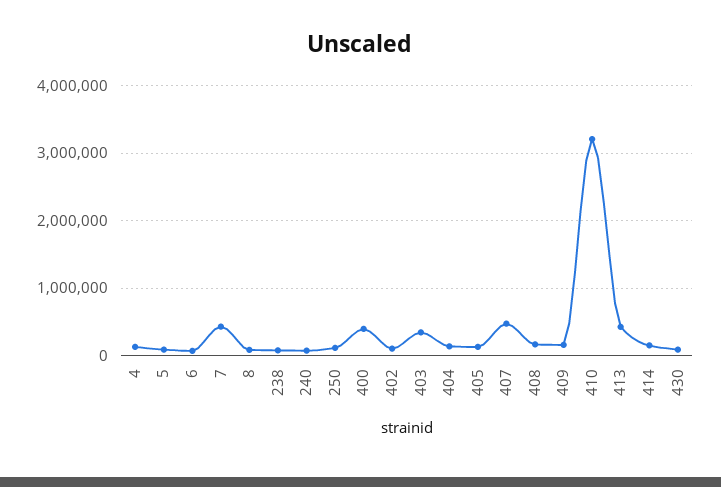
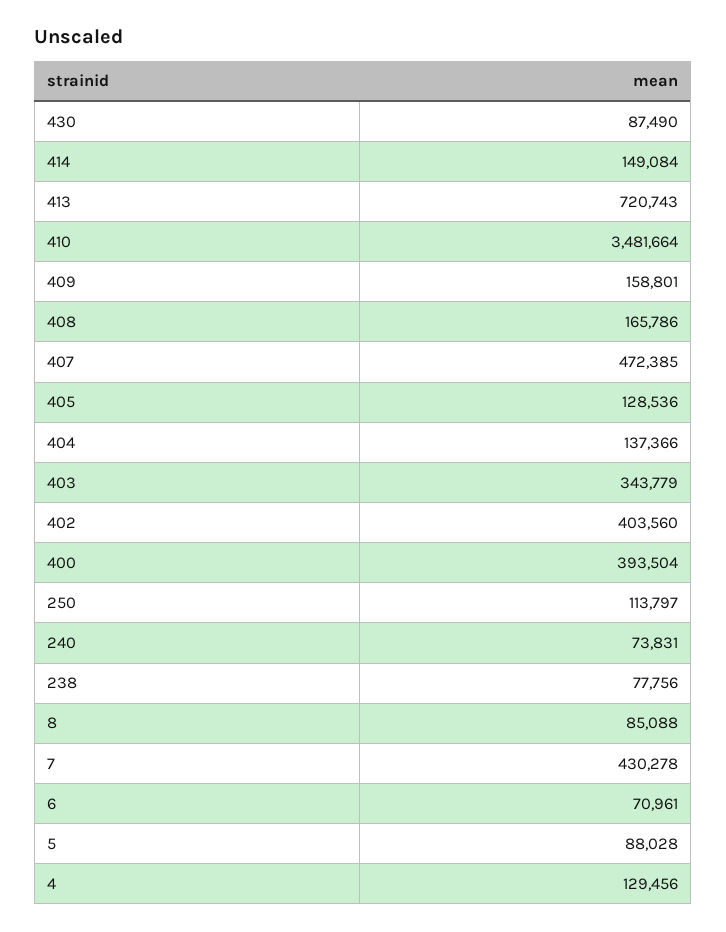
402: 100000 -> 403560
410: 3200000 -> 3481664
413: 400000 -> 720743

